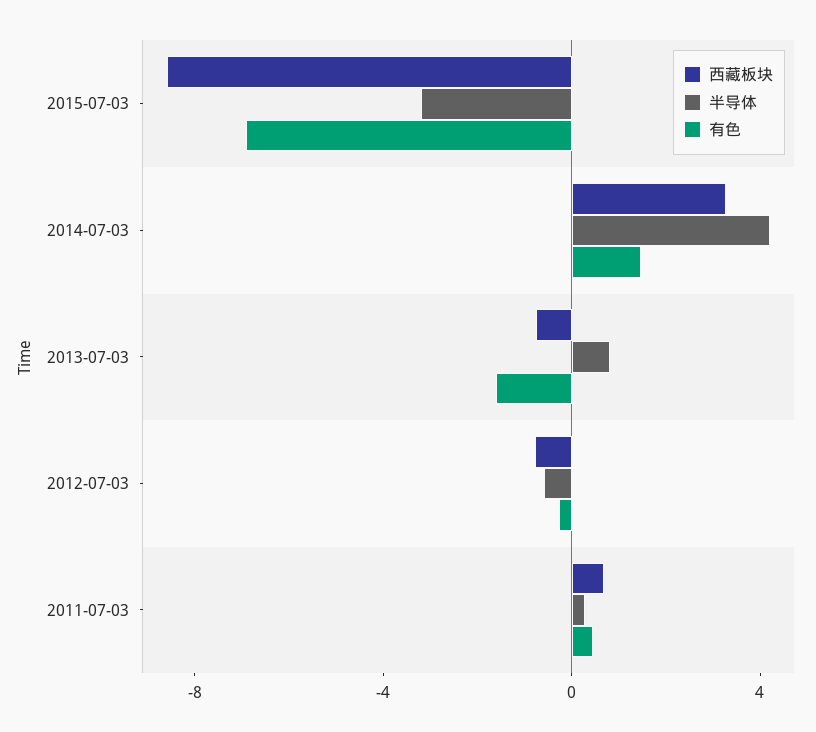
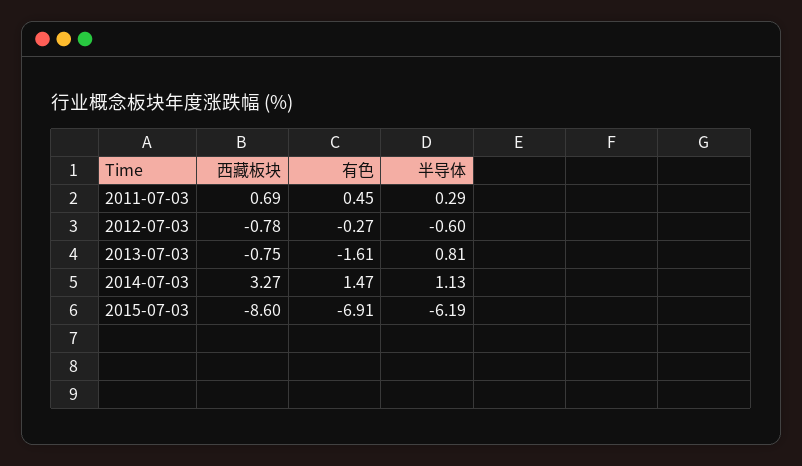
半导体, 2015-07-03: -3 -> -6.19
半导体, 2014-07-03: 4 -> 1.13

